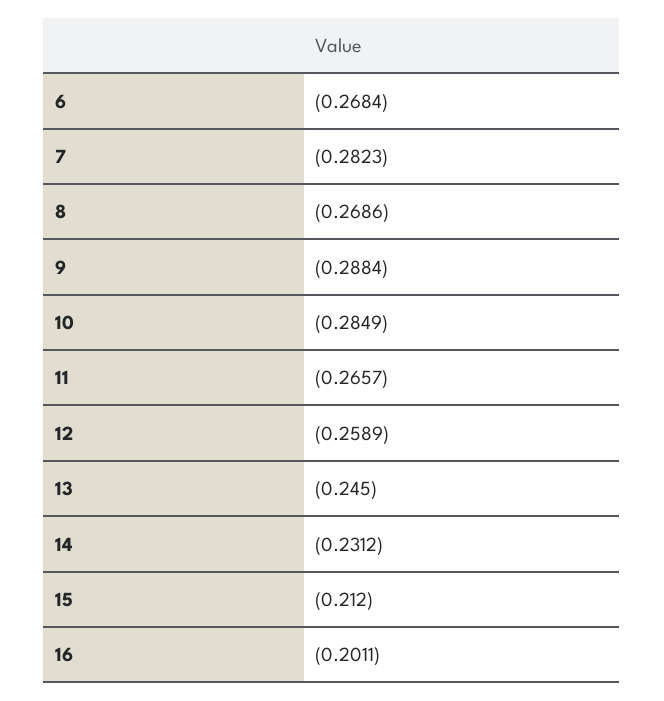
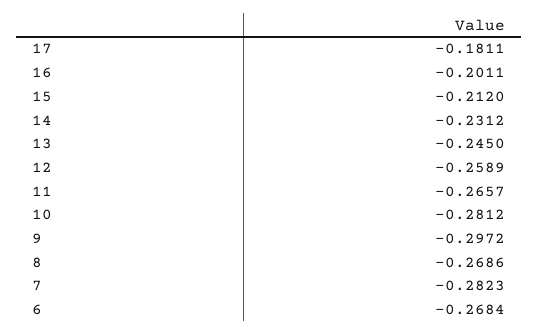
9: -0.2884 -> -0.2972
10: -0.2849 -> -0.2812
17: none -> -0.1811

